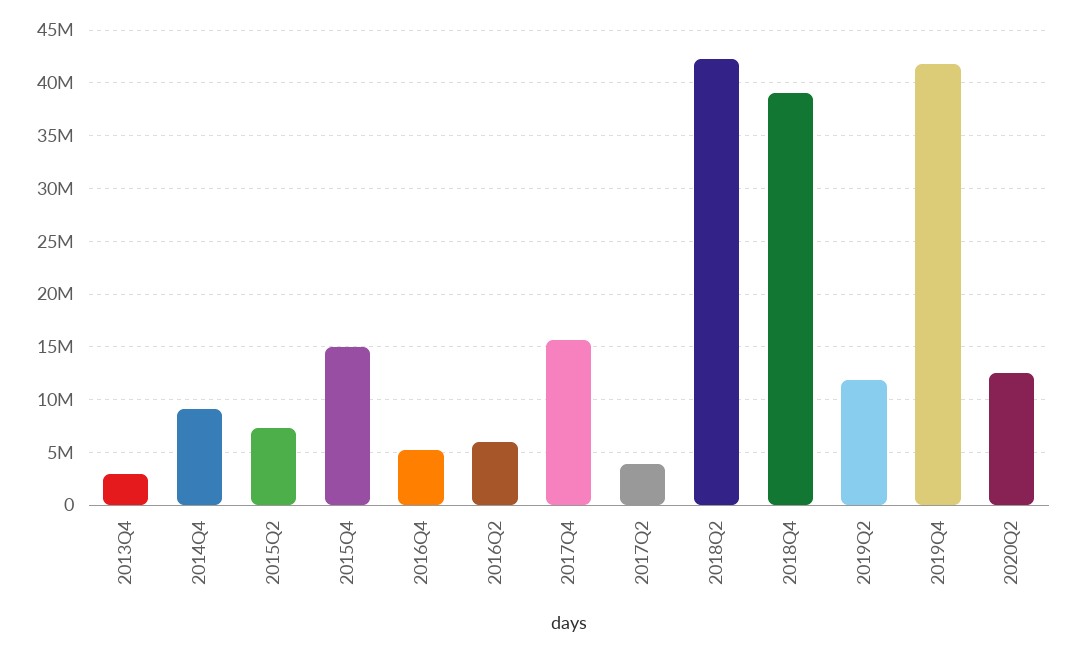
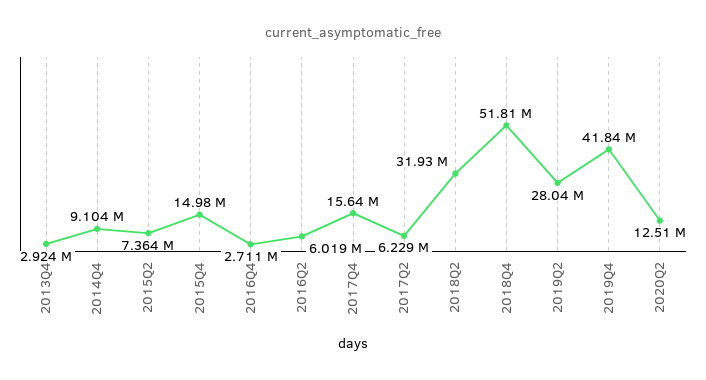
2016Q4: 5000000 -> 2711000
2017Q2: 4000000 -> 6229000
2018Q2: 42000000 -> 31930000
2018Q4: 39000000 -> 51810000
2019Q2: 12000000 -> 28040000

